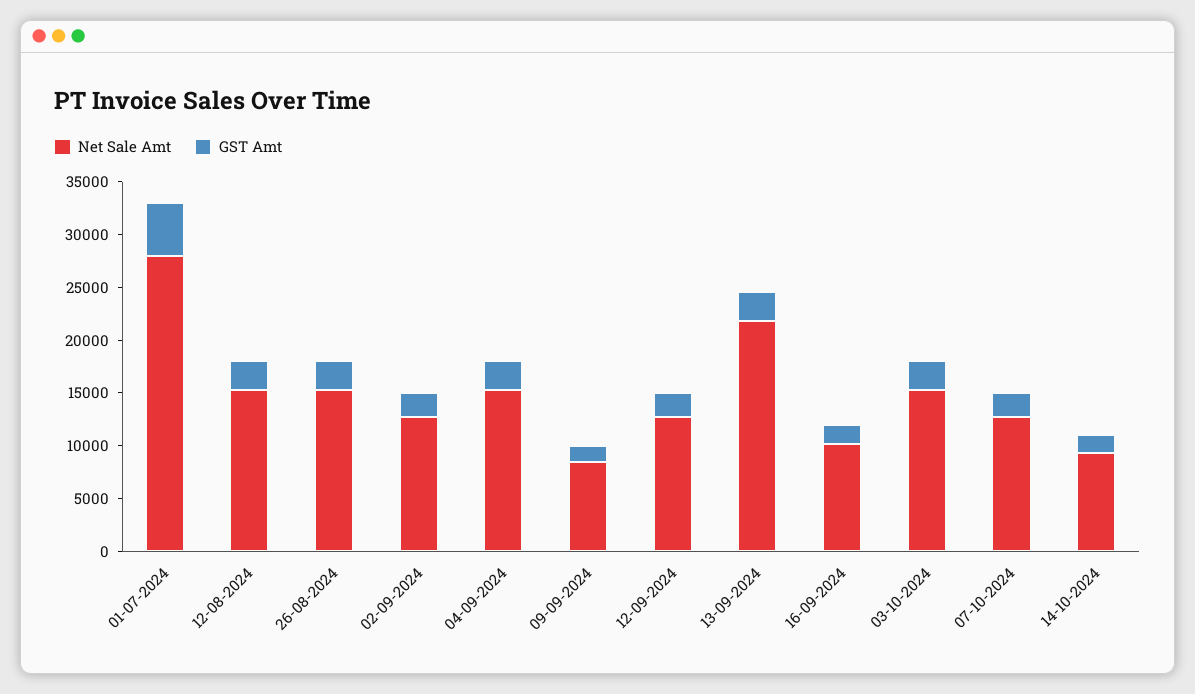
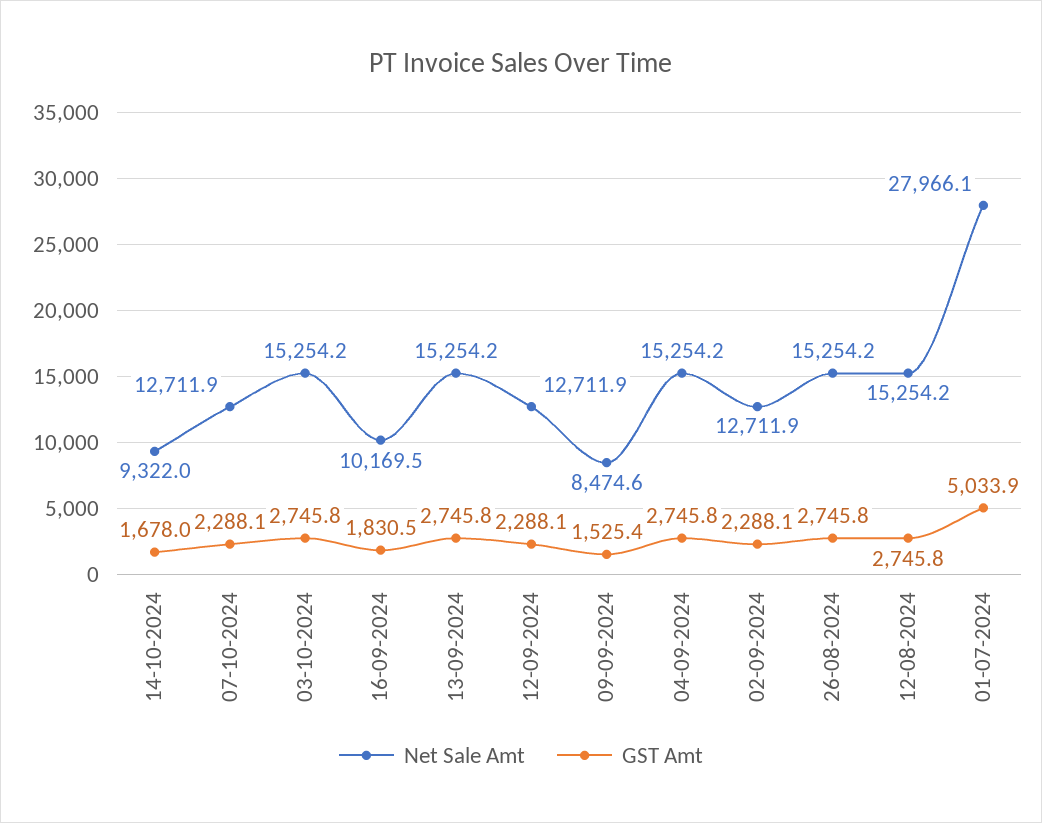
Net Sale Amt, 13-09-2024: 22000 -> 15254.2

